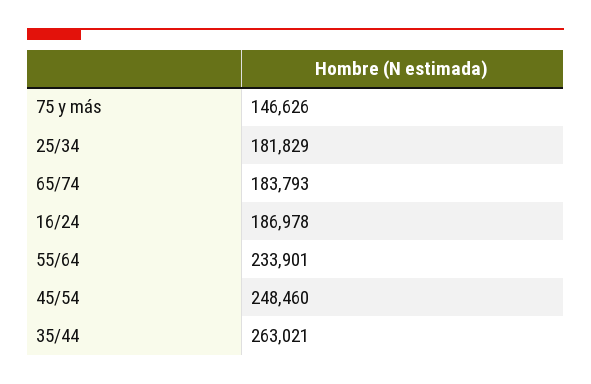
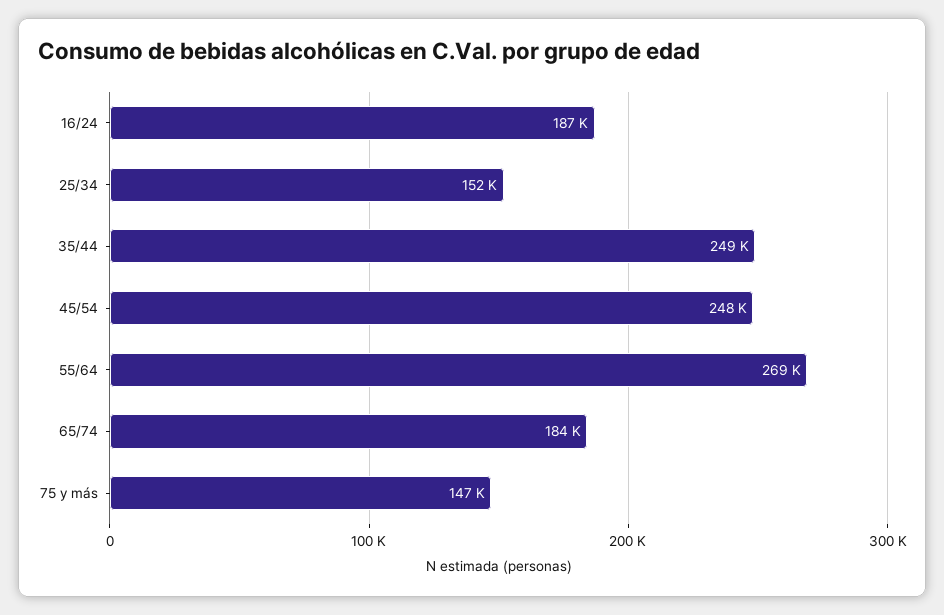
25/34: 181829 -> 152000
55/64: 233901 -> 269000
35/44: 263021 -> 249000

